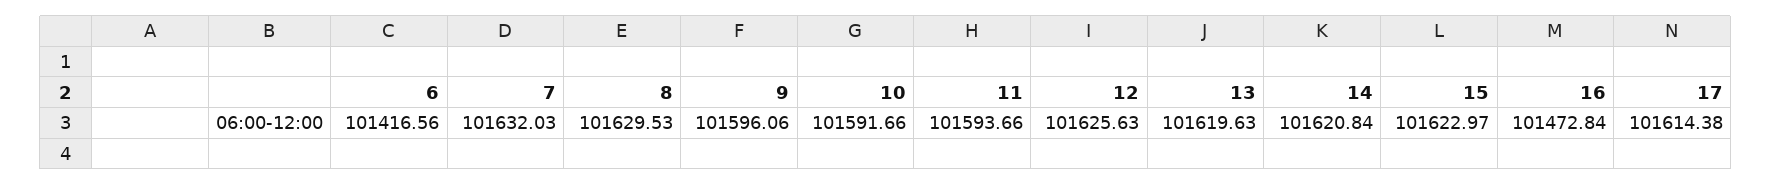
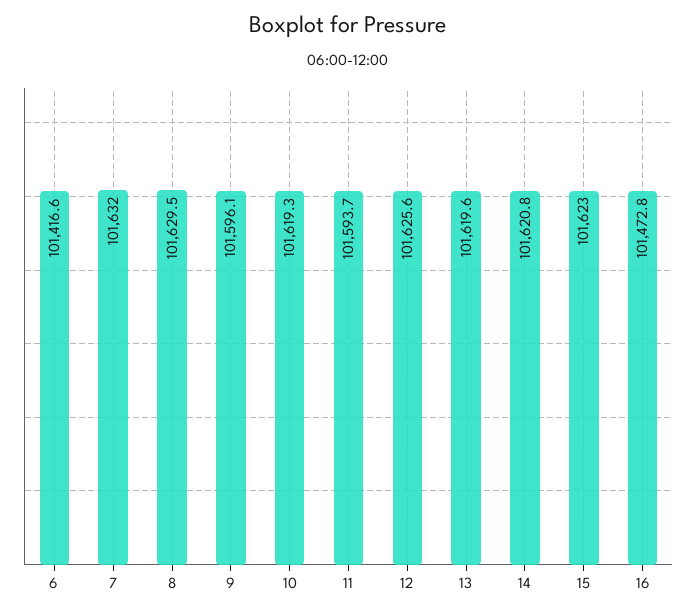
10: 101591.66 -> 101619.3
17: 101614.38 -> none

